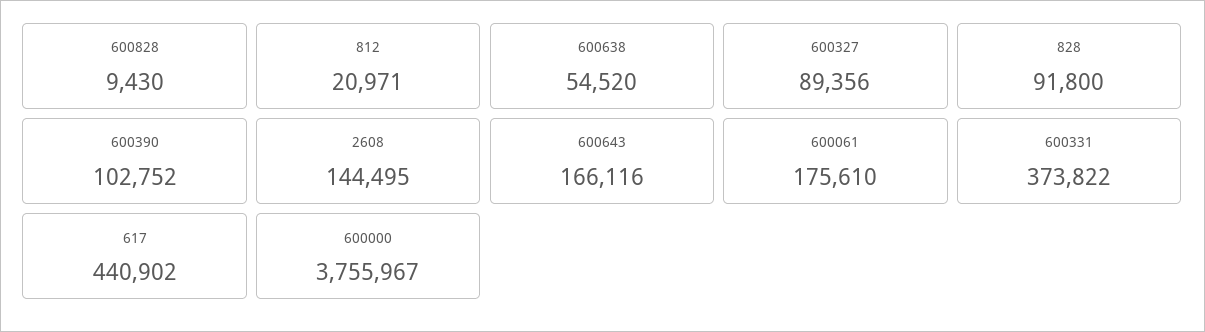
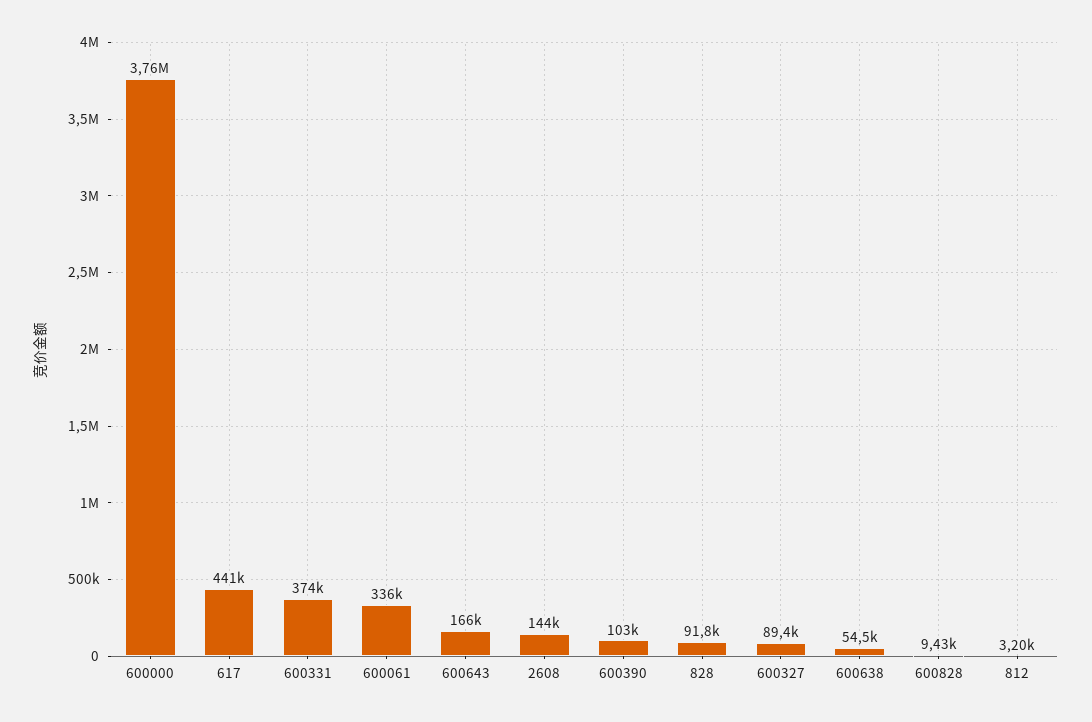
812: 20971 -> 3200
600061: 175610 -> 336000

